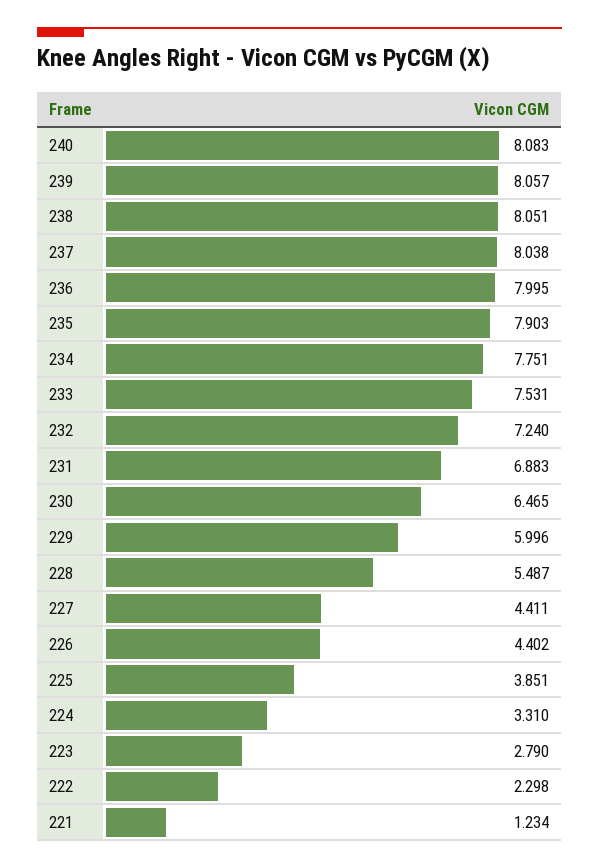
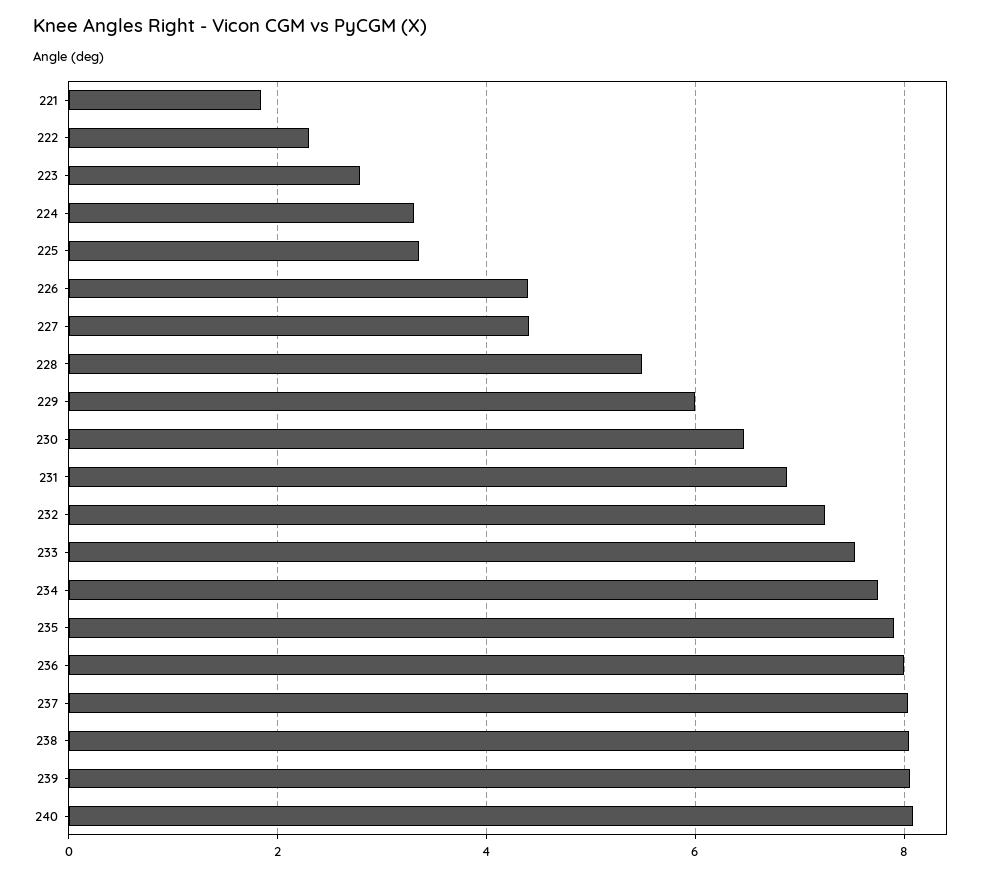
225: 3.851 -> 3.4
221: 1.234 -> 1.8

